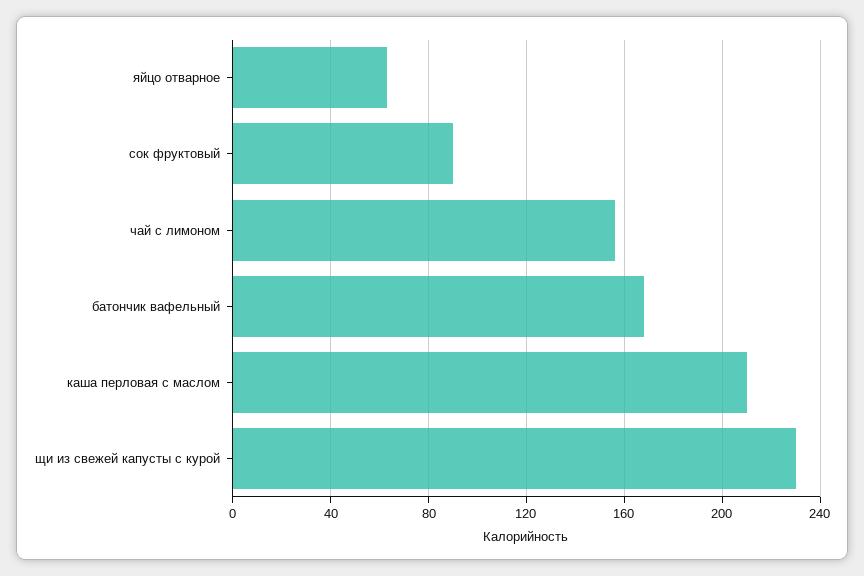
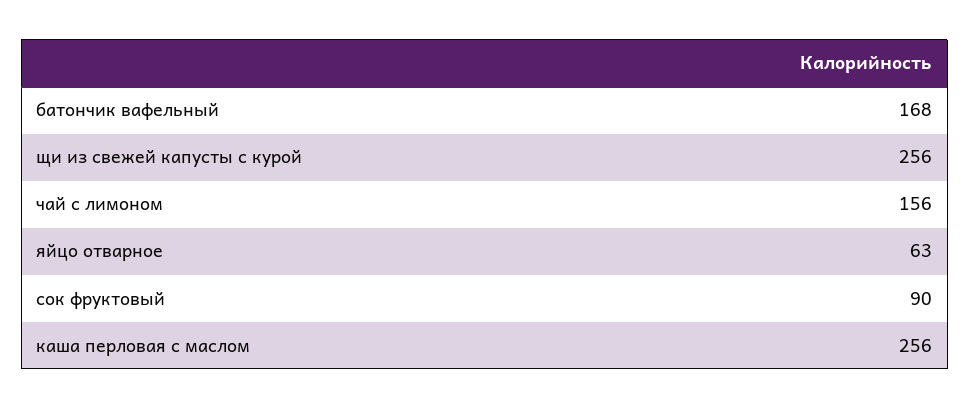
каша перловая с маслом: 210 -> 256
щи из свежей капусты с курой: 230 -> 256

